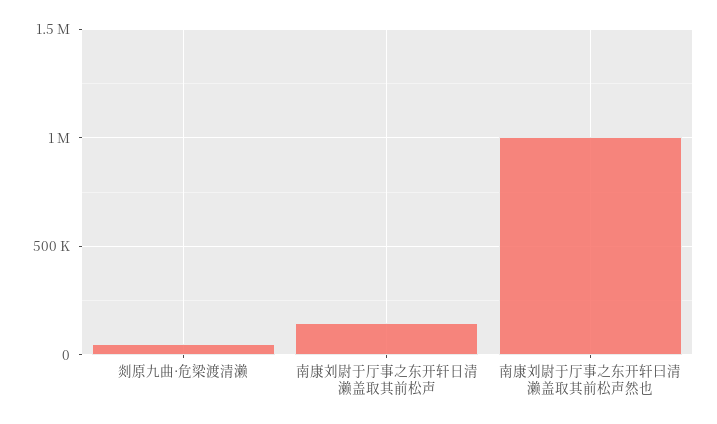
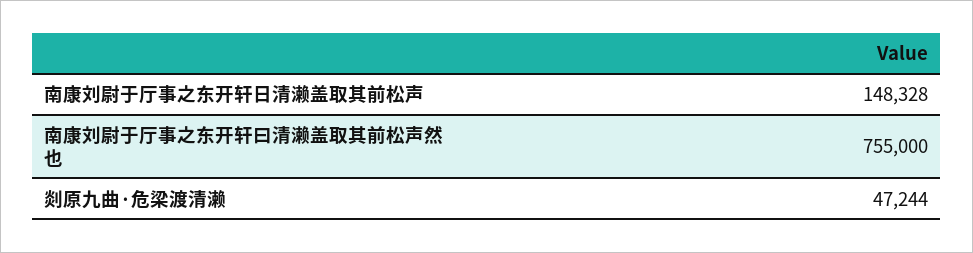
南康刘尉于厅事之东开轩曰清濑盖取其前松声然也: 1000000 -> 755000

